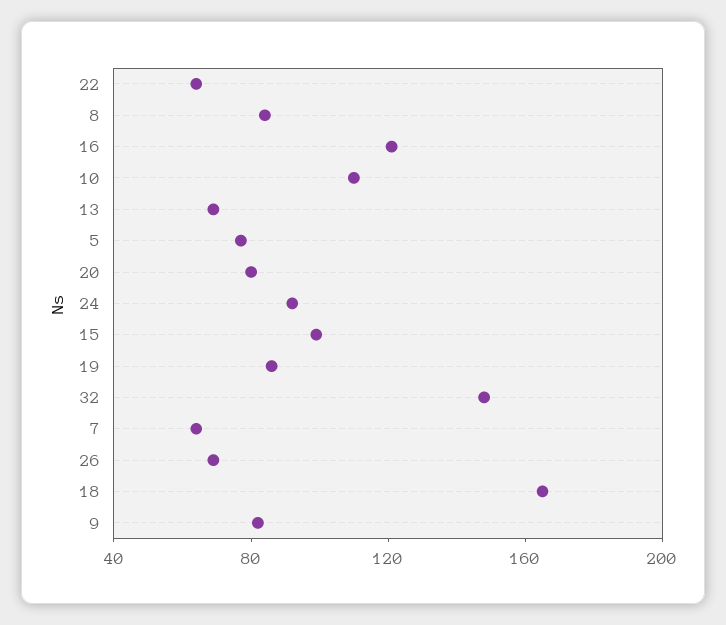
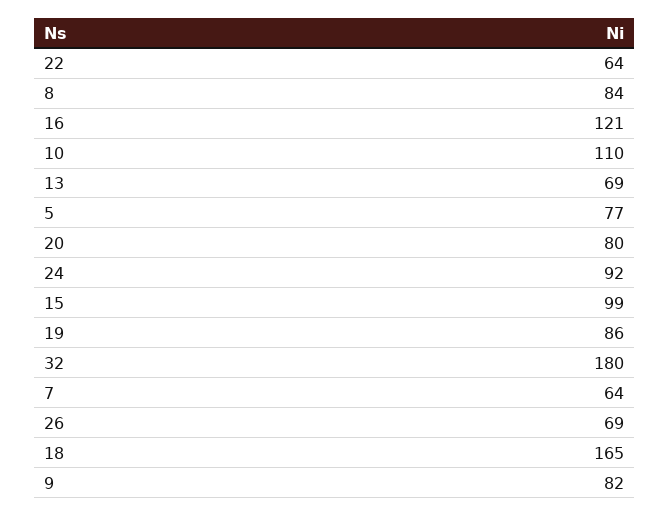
32: 150 -> 180

